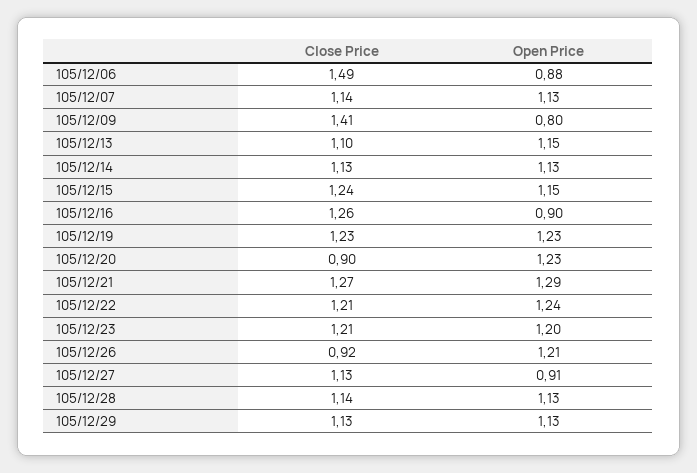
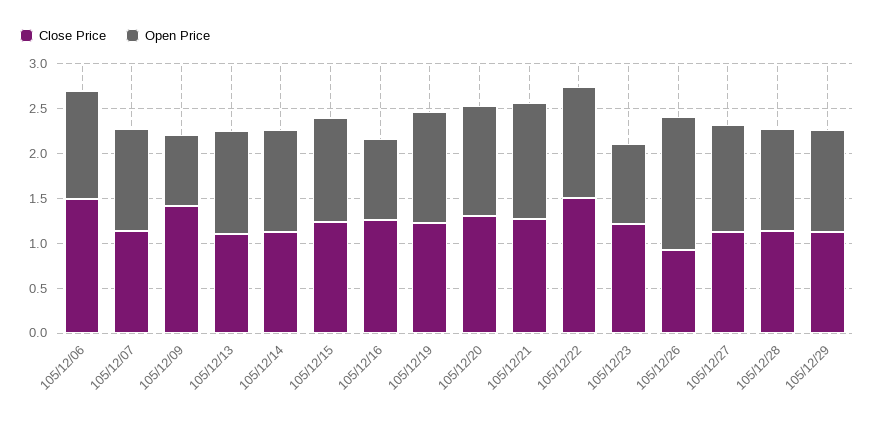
Open Price, 105/12/06: 0.88 -> 1.2
Close Price, 105/12/20: 0.9 -> 1.3
Close Price, 105/12/22: 1.21 -> 1.5
Open Price, 105/12/23: 1.2 -> 0.9
Open Price, 105/12/26: 1.21 -> 1.5
Open Price, 105/12/27: 0.91 -> 1.2

